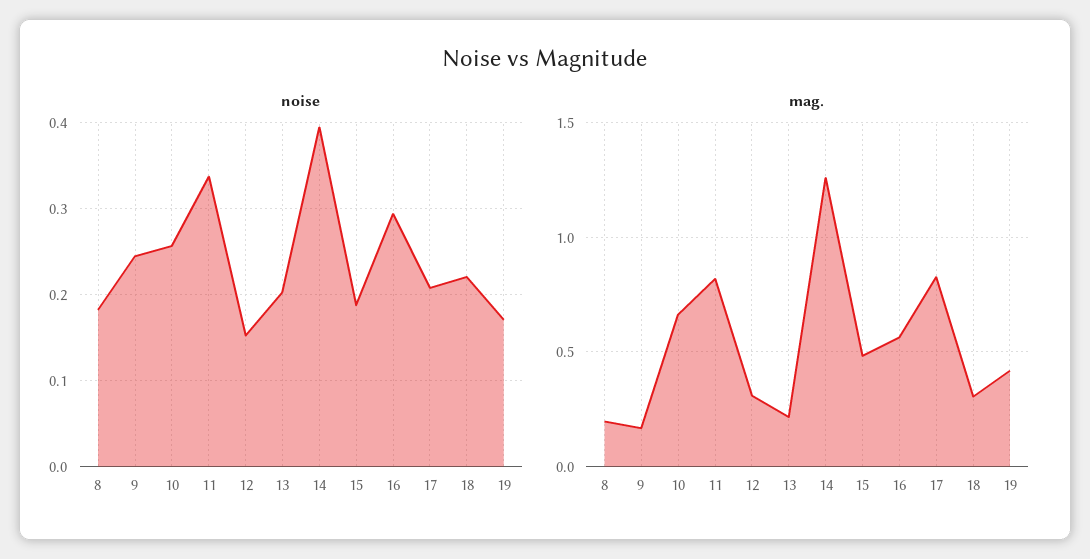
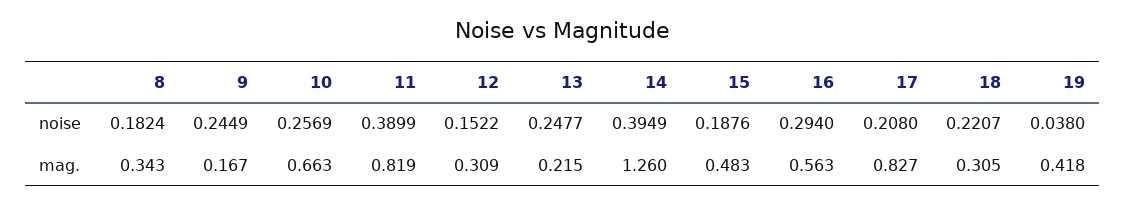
noise, 11: 0.34 -> 0.3899
noise, 13: 0.2 -> 0.2477
noise, 19: 0.17 -> 0.038
mag., 8: 0.2 -> 0.343

